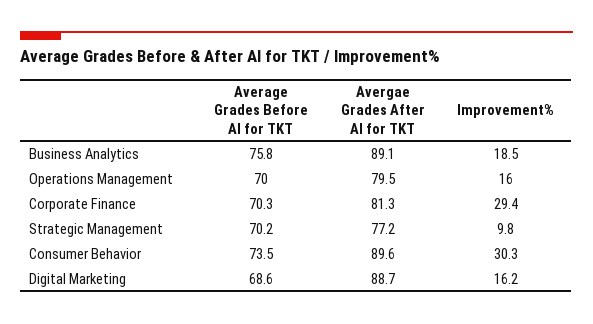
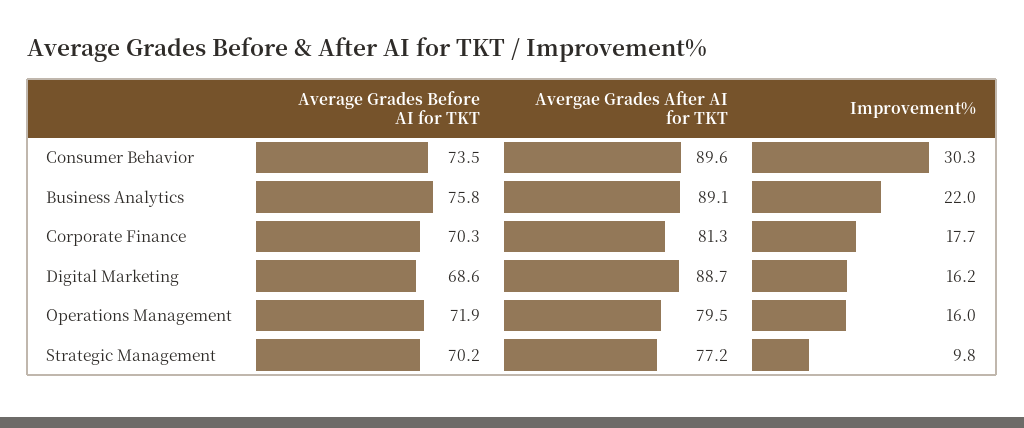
Improvement%, Business Analytics: 18.5 -> 22
Average Grades Before AI for TKT, Operations Management: 70 -> 71.9
Improvement%, Corporate Finance: 29.4 -> 17.7

